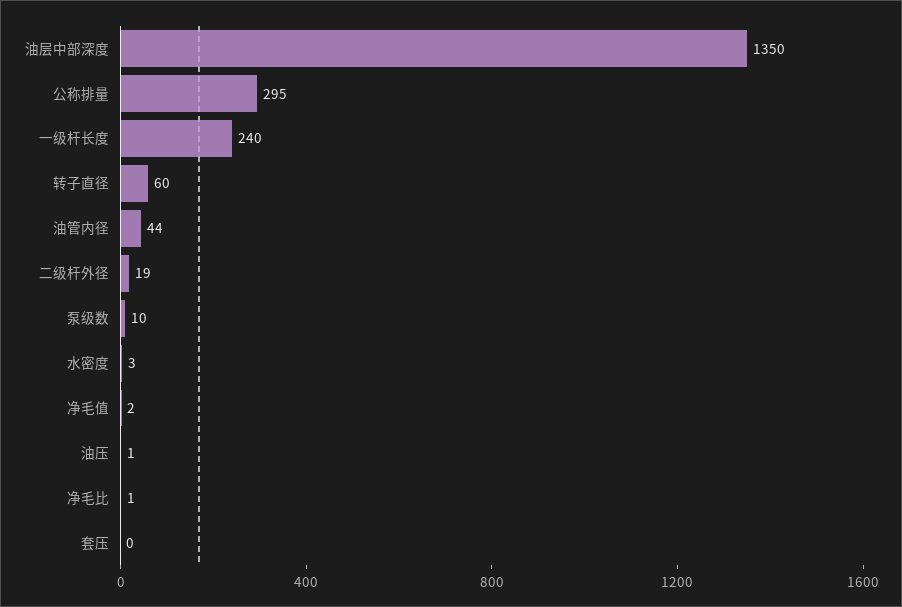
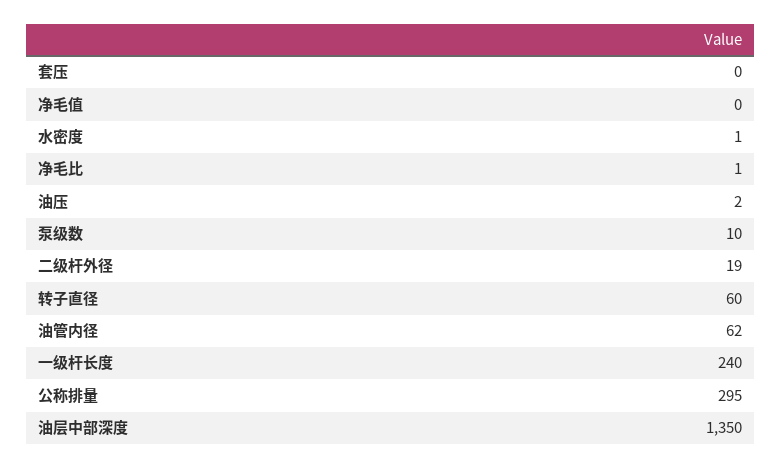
油管内径: 44 -> 62
水密度: 3 -> 1
净毛值: 2 -> 0
油压: 1 -> 2

